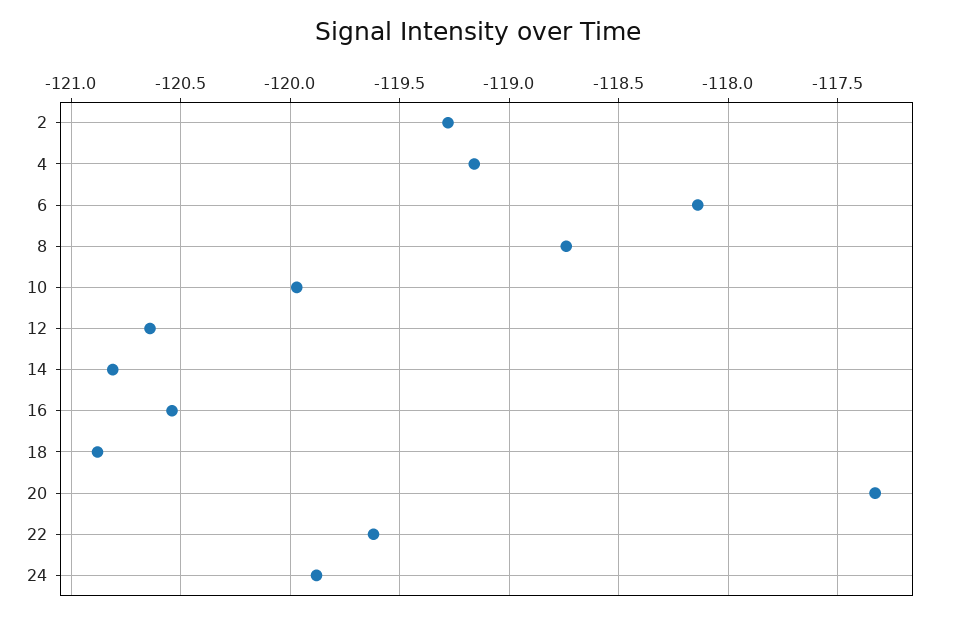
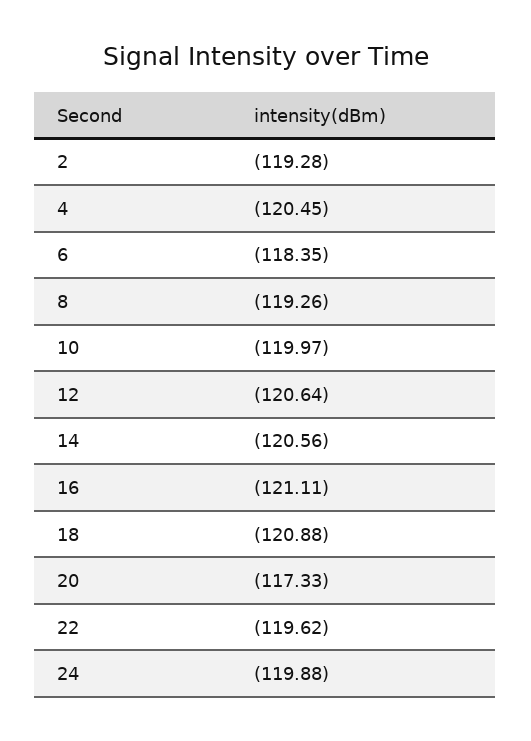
4: -119.15 -> -120.45
6: -118.15 -> -118.35
8: -118.75 -> -119.26
14: -120.8 -> -120.56
16: -120.55 -> -121.11

